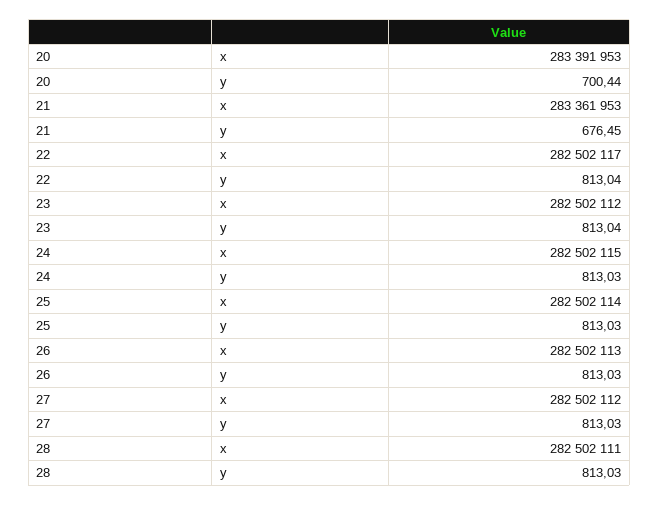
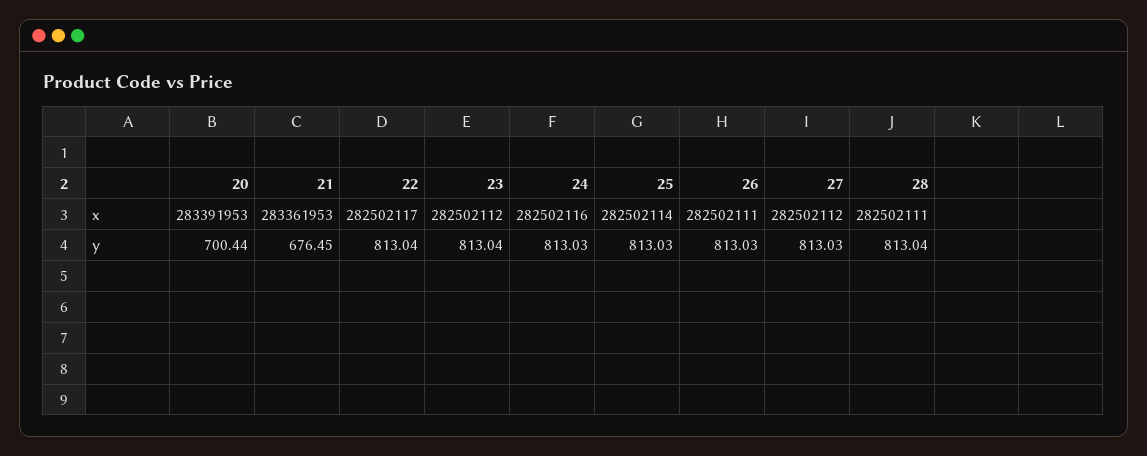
24, x: 282502115 -> 282502116
26, x: 282502113 -> 282502111
28, y: 813.03 -> 813.04

